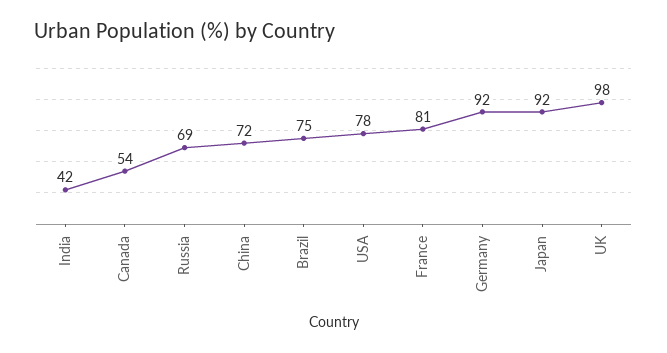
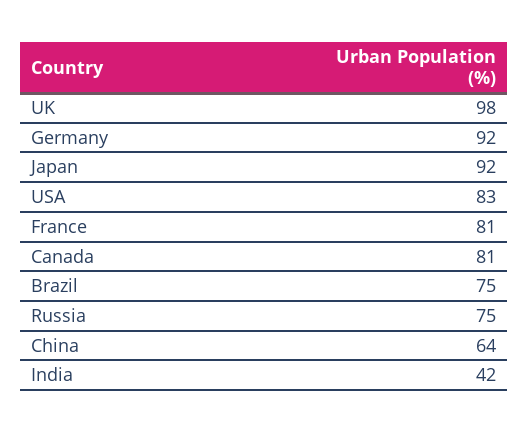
Canada: 54 -> 81
Russia: 69 -> 75
China: 72 -> 64
USA: 78 -> 83

